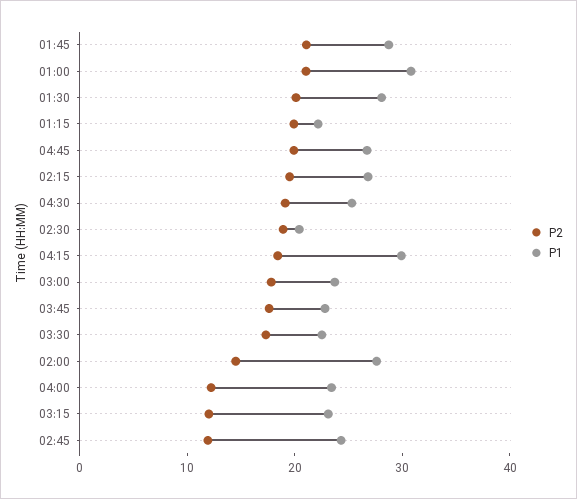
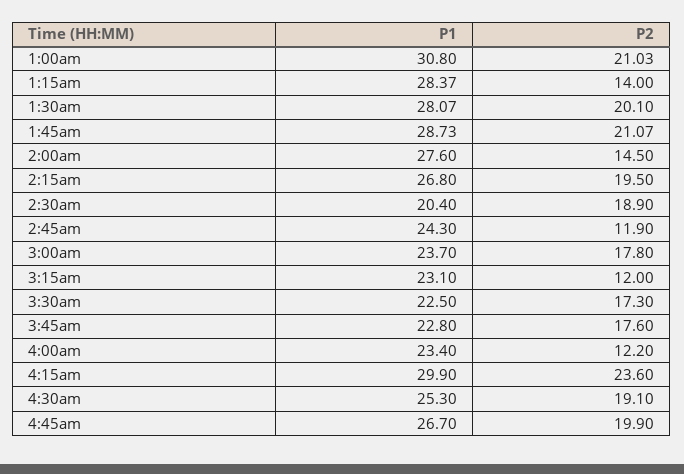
P2, 01:15: 20 -> 14
P1, 01:15: 22 -> 28.37
P2, 04:15: 18 -> 23.6

